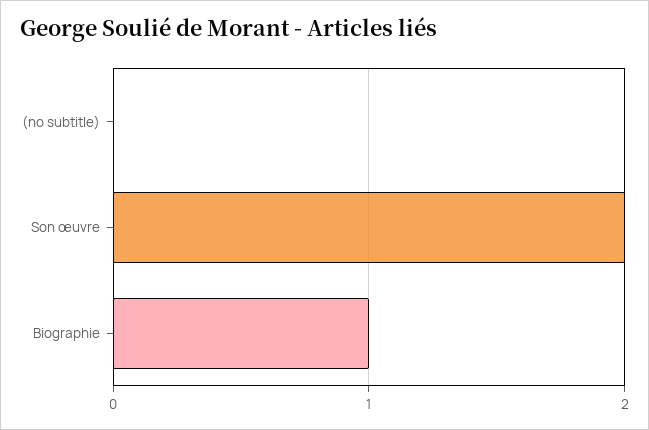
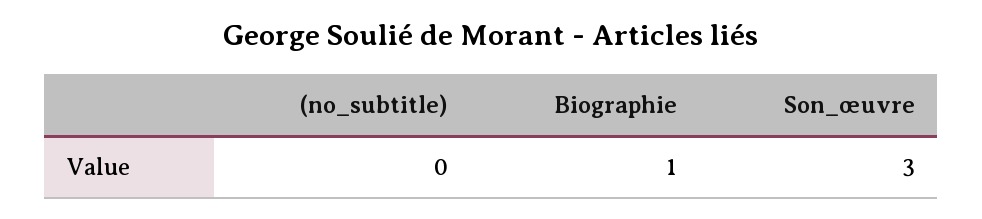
Son œuvre: 2 -> 3

